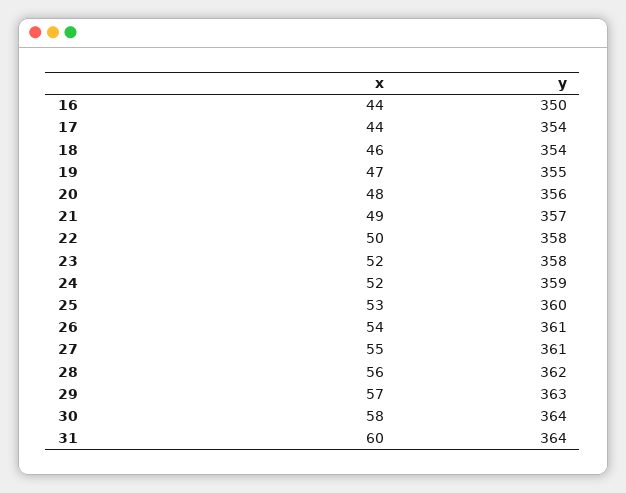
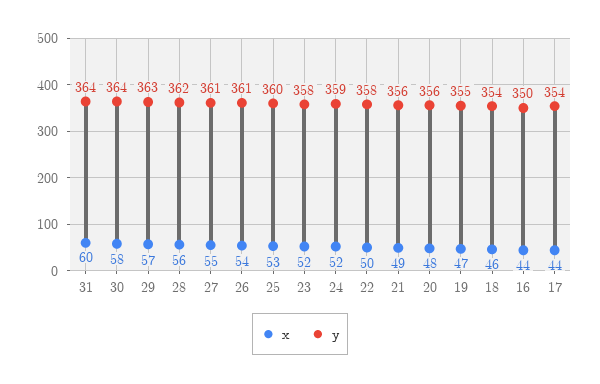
y, 21: 357 -> 356

